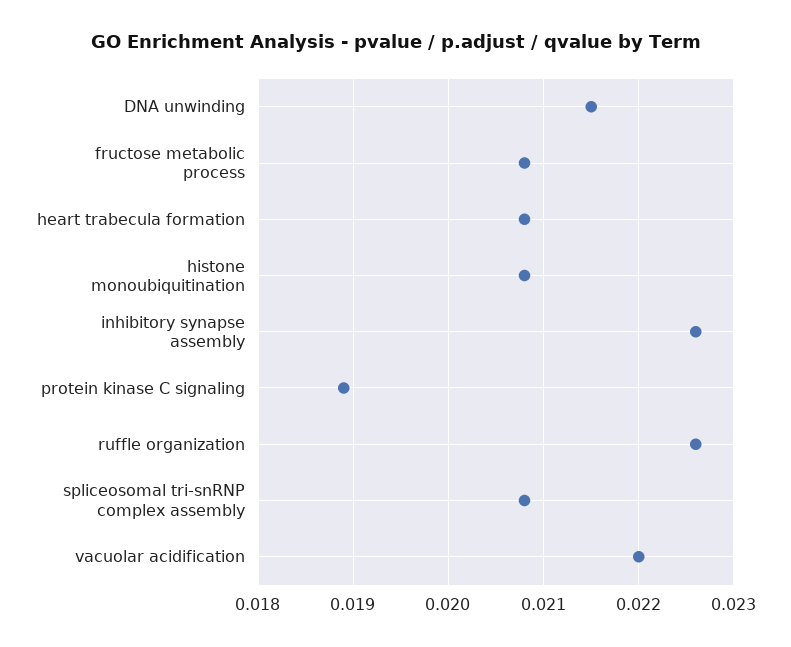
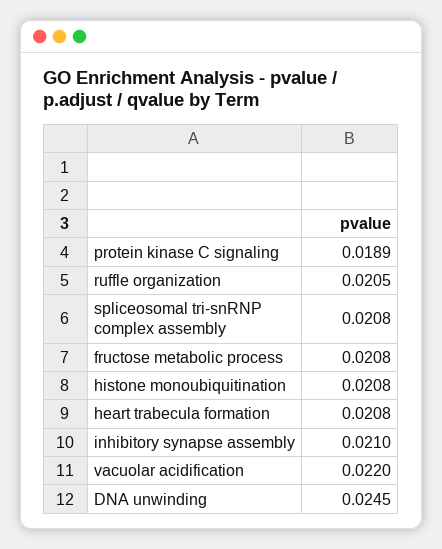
DNA unwinding: 0.0215 -> 0.0245
inhibitory synapse assembly: 0.0226 -> 0.021
ruffle organization: 0.0226 -> 0.0205

